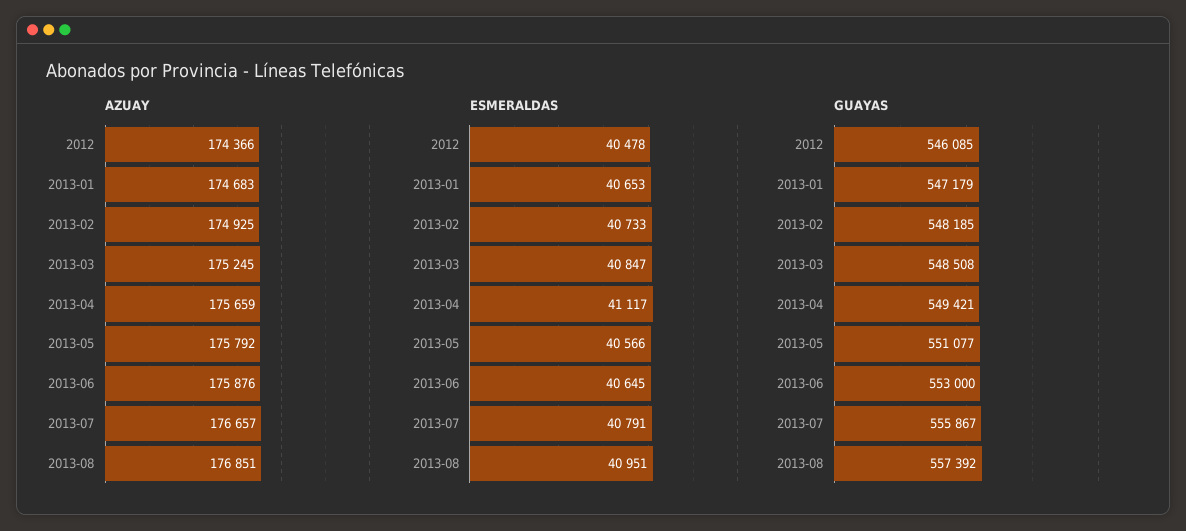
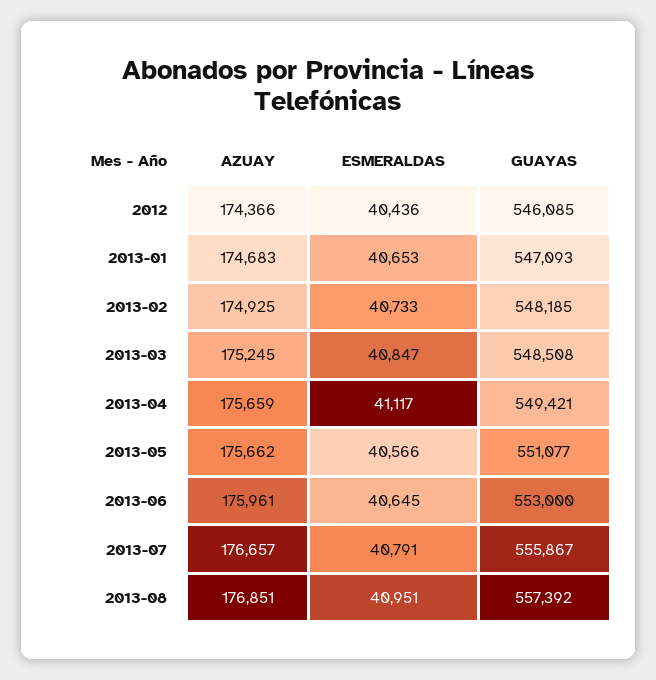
AZUAY, 2013-05: 175792 -> 175662
AZUAY, 2013-06: 175876 -> 175961
ESMERALDAS, 2012: 40478 -> 40436
GUAYAS, 2013-01: 547179 -> 547093

